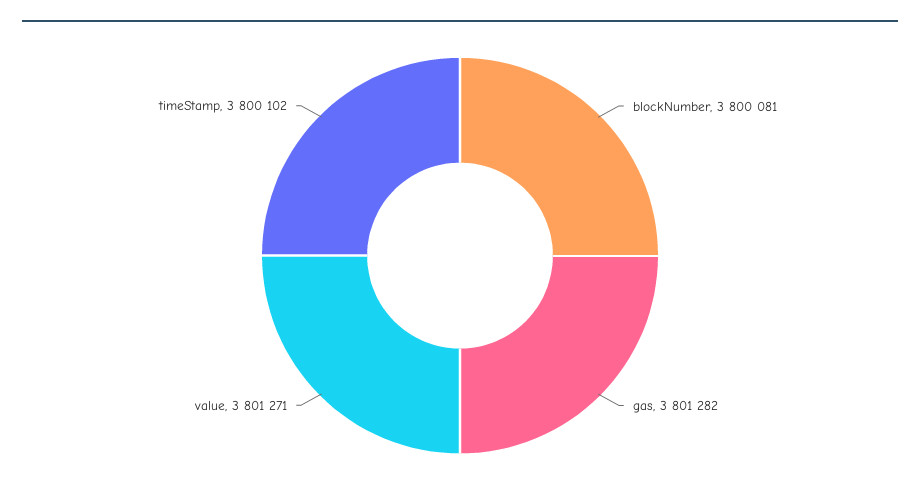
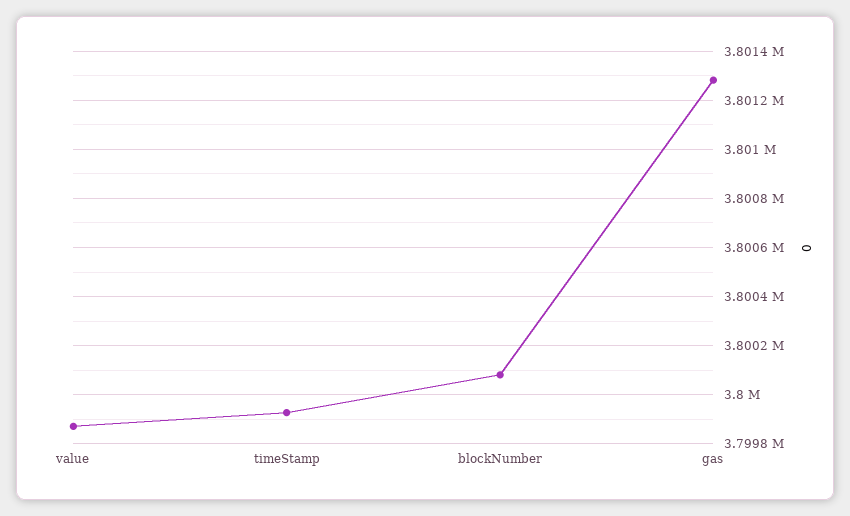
value: 3801271 -> 3799875
timeStamp: 3800102 -> 3799925

